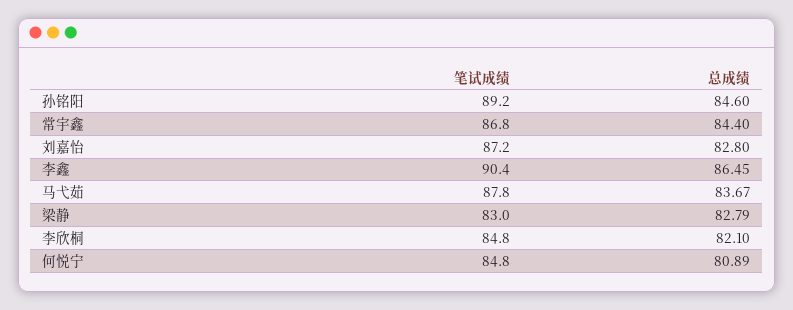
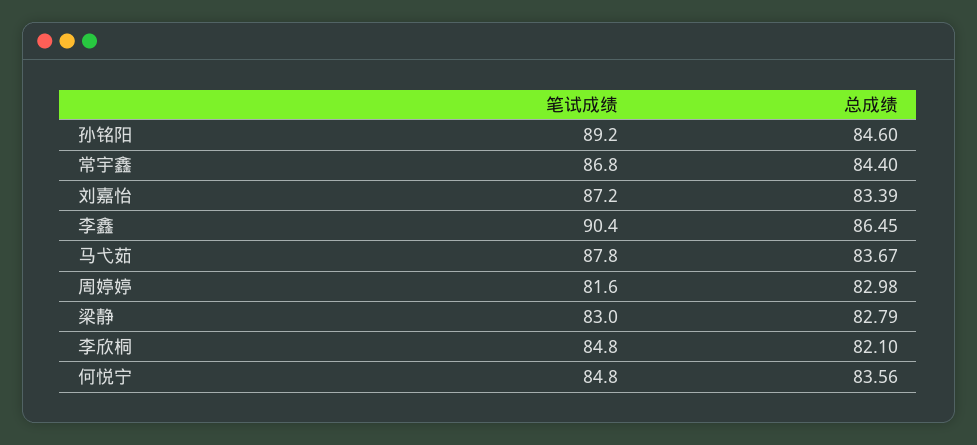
总成绩, 刘嘉怡: 82.8 -> 83.39
总成绩, 何悦宁: 80.89 -> 83.56
笔试成绩, 周婷婷: none -> 81.6
总成绩, 周婷婷: none -> 82.98

